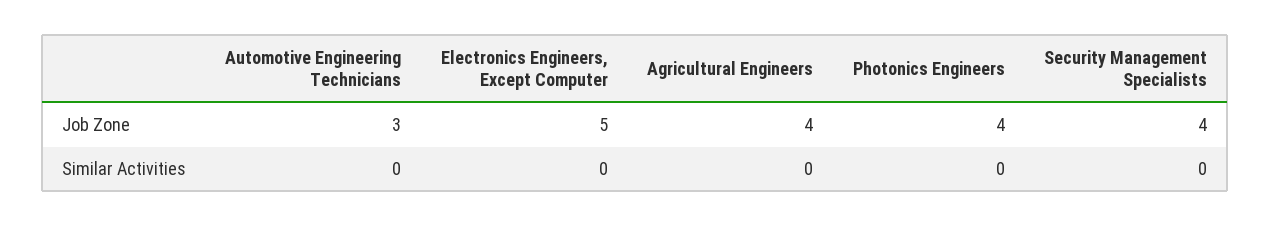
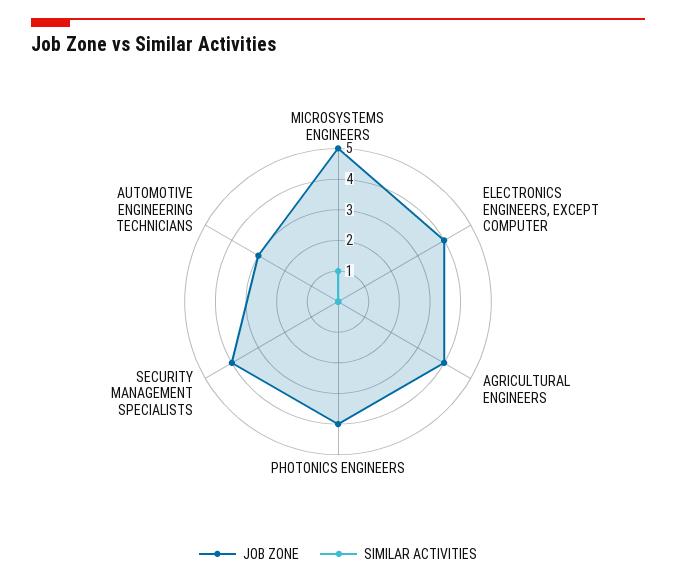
Job Zone, Electronics Engineers, Except Computer: 5 -> 4
Job Zone, MICROSYSTEMS ENGINEERS: none -> 5
Similar Activities, MICROSYSTEMS ENGINEERS: none -> 1

